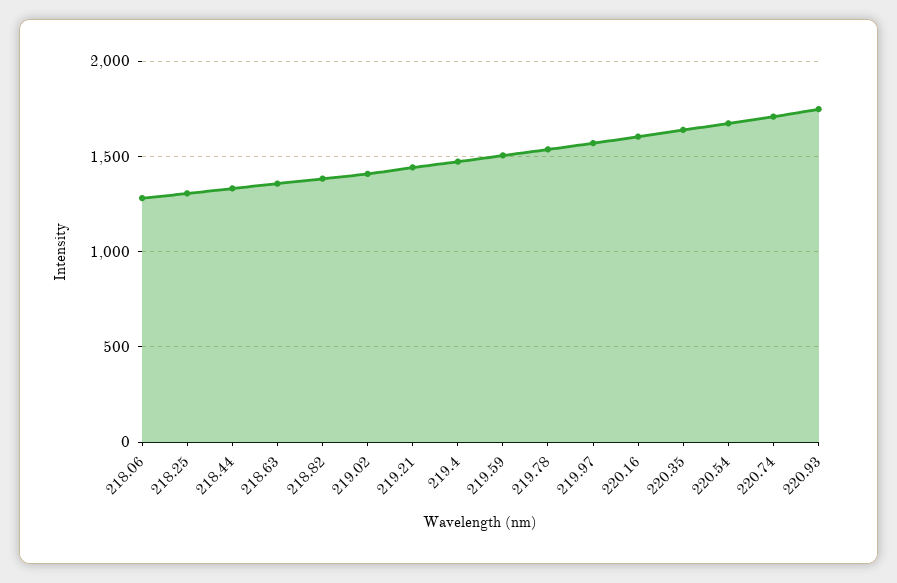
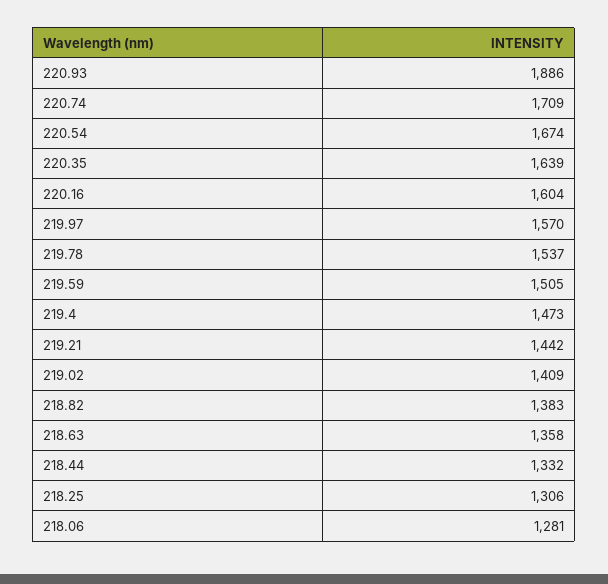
220.93: 1750 -> 1886

